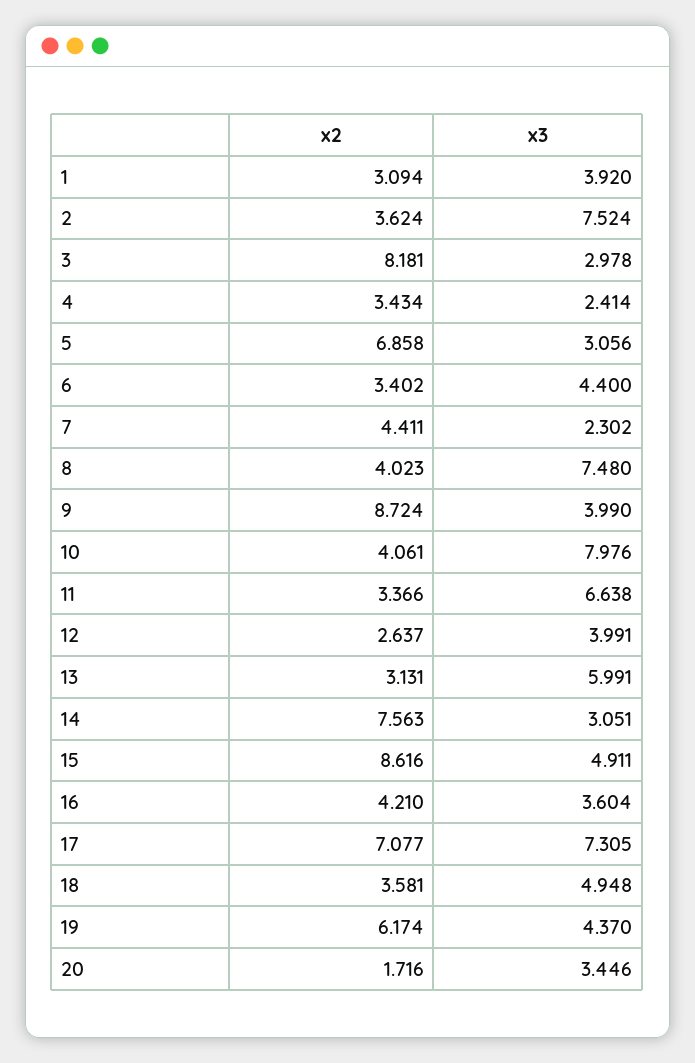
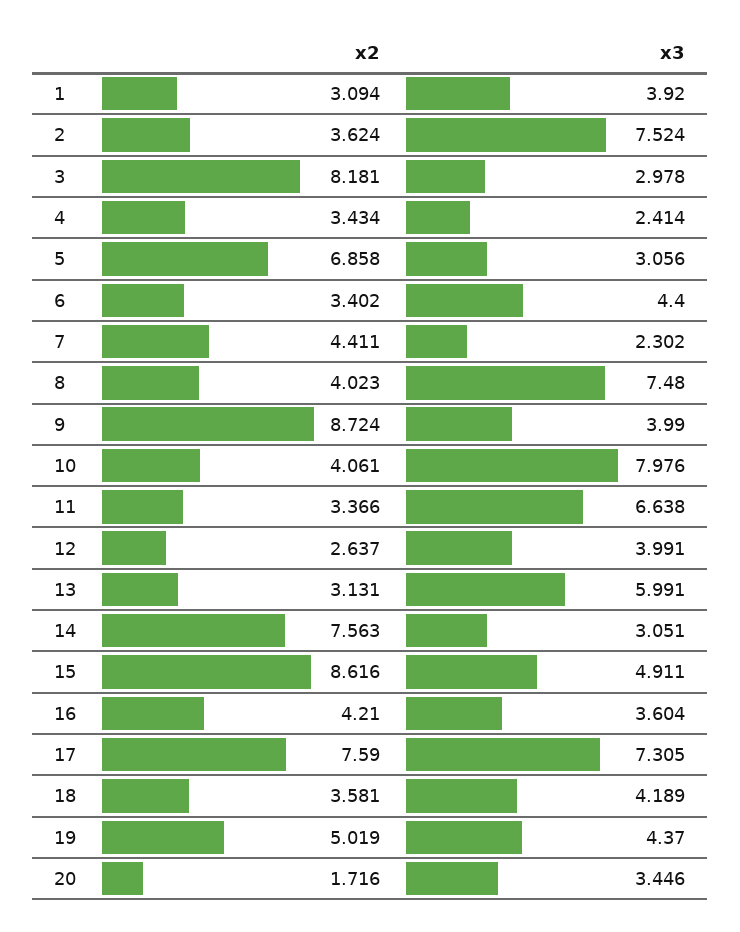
x2, 17: 7.077 -> 7.59
x3, 18: 4.948 -> 4.189
x2, 19: 6.174 -> 5.019

